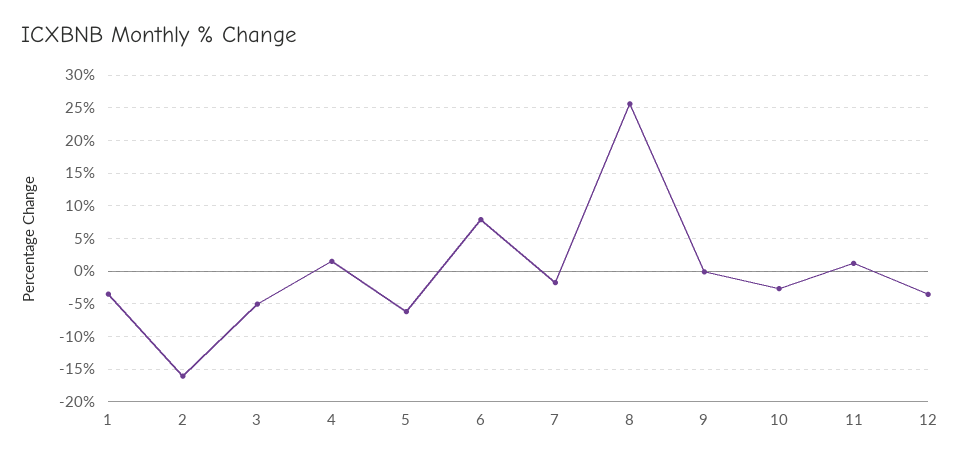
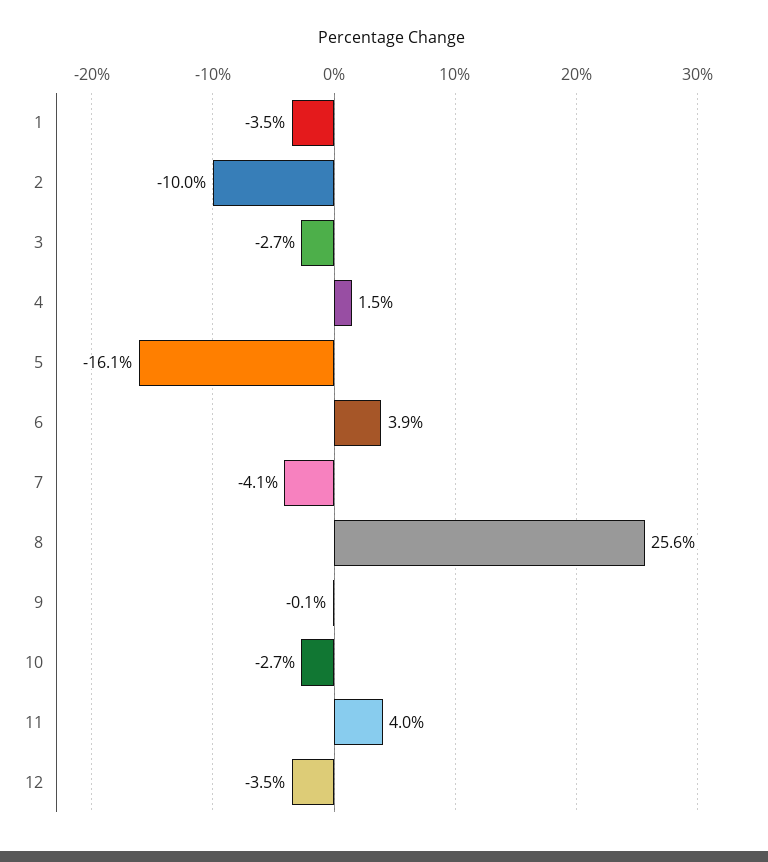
2: -16 -> -10
3: -5 -> -2.7
5: -6 -> -16.1
6: 8 -> 3.9
7: -2 -> -4.1
11: 1 -> 4

